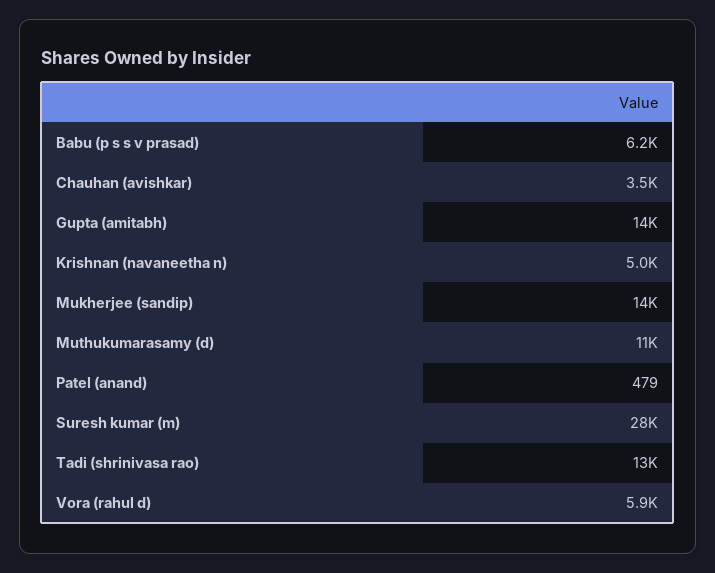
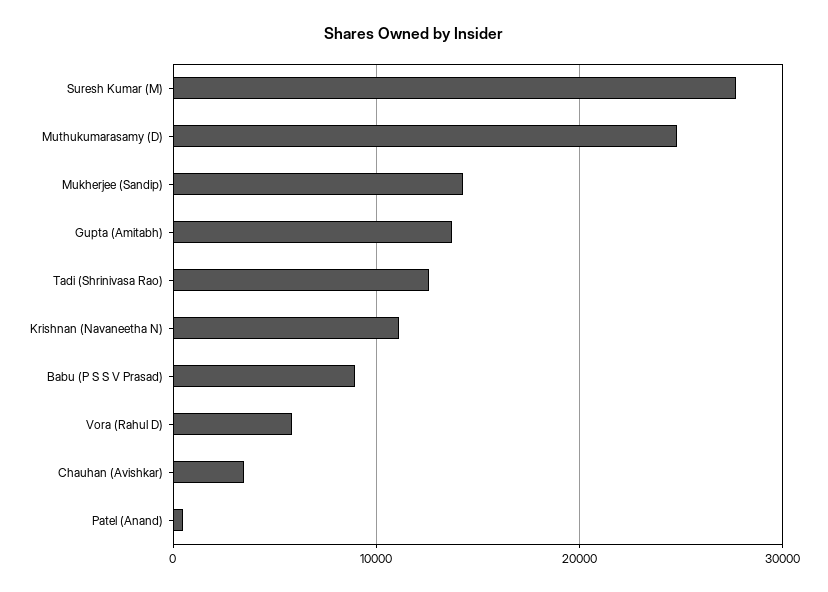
Babu (p s s v prasad): 6200 -> 9000
Krishnan (navaneetha n): 5000 -> 11000
Muthukumarasamy (d): 11000 -> 25000

